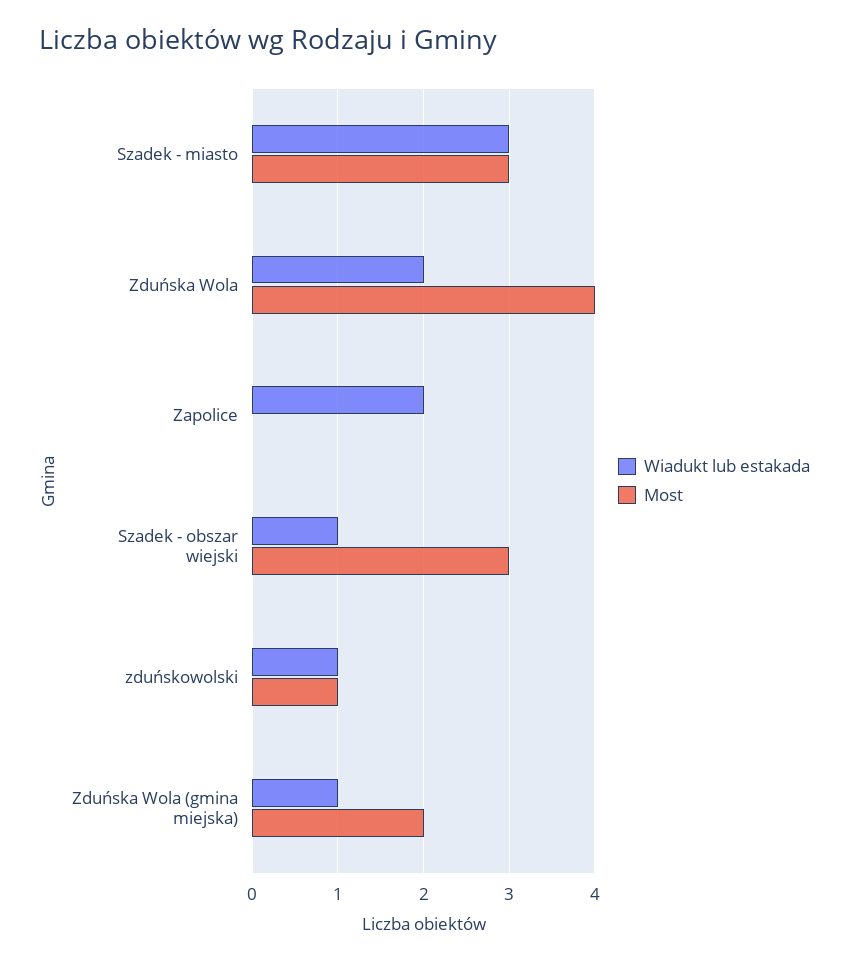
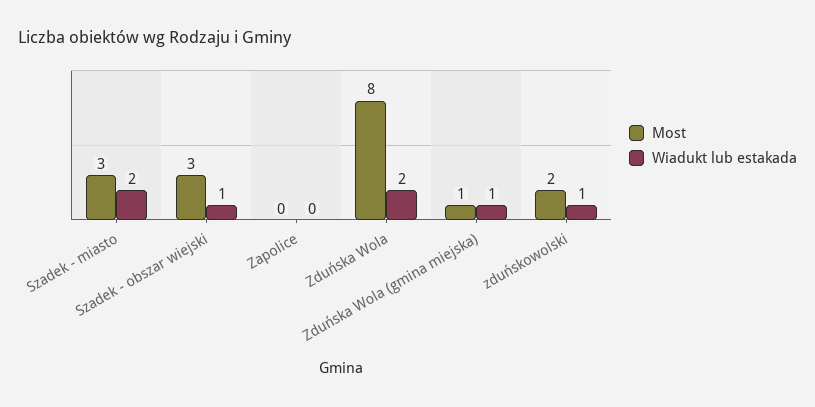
Wiadukt lub estakada, Szadek - miasto: 3 -> 2
Most, Zduńska Wola: 4 -> 8
Wiadukt lub estakada, Zapolice: 2 -> 0
Most, zduńskowolski: 1 -> 2
Most, Zduńska Wola (gmina miejska): 2 -> 1

